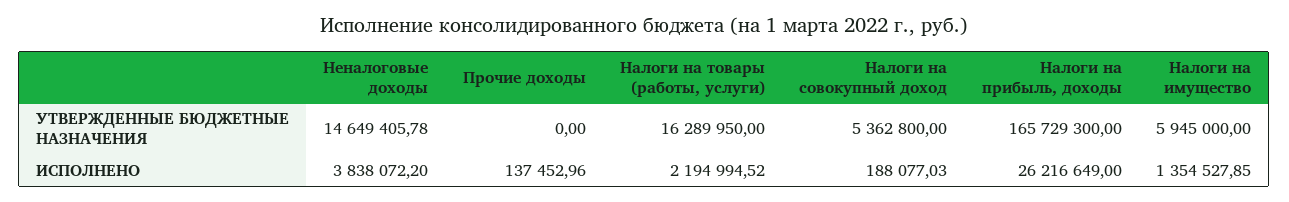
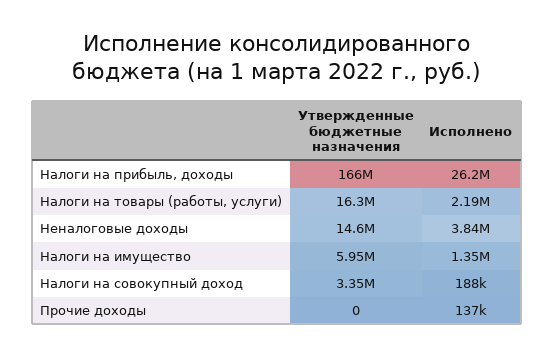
Налоги на совокупный доход, УТВЕРЖДЕННЫЕ БЮДЖЕТНЫЕ НАЗНАЧЕНИЯ: 5362800 -> 3350000

